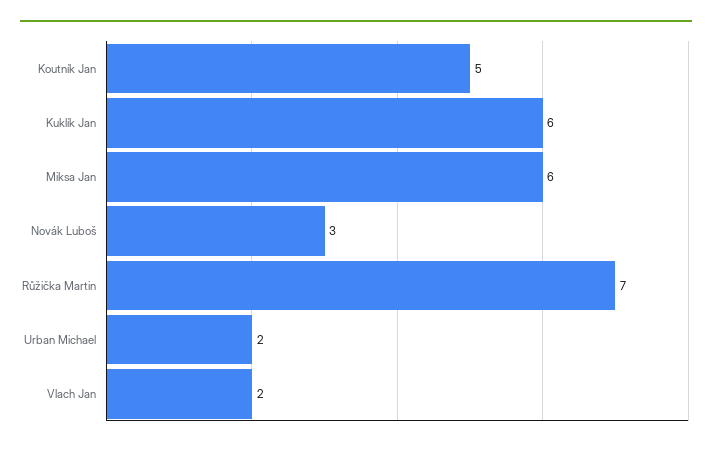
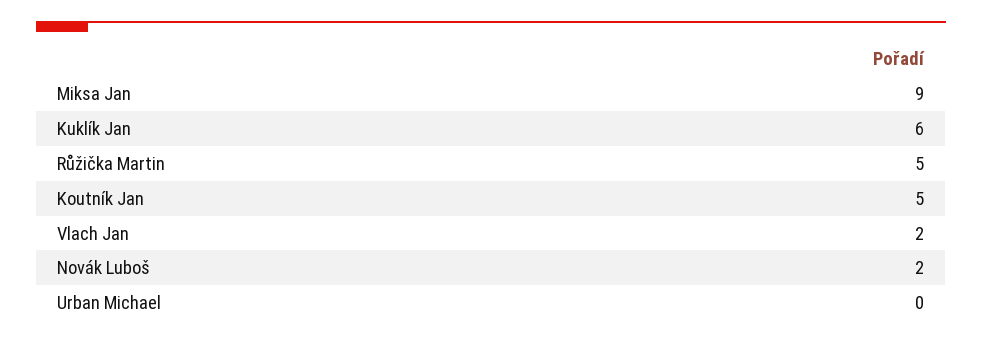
Miksa Jan: 6 -> 9
Novák Luboš: 3 -> 2
Růžička Martin: 7 -> 5
Urban Michael: 2 -> 0

